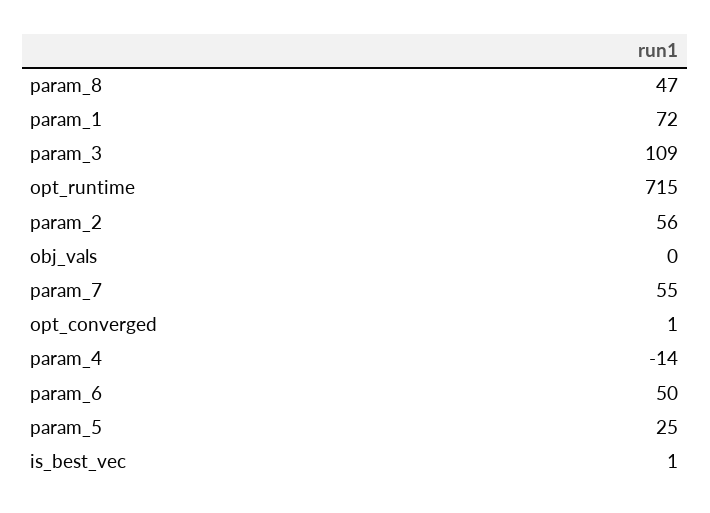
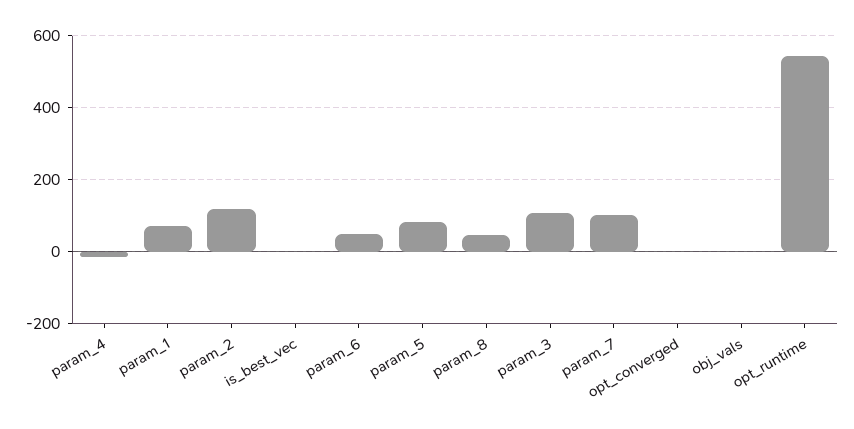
opt_runtime: 715 -> 540
param_2: 56 -> 120
param_7: 55 -> 100
param_5: 25 -> 80

